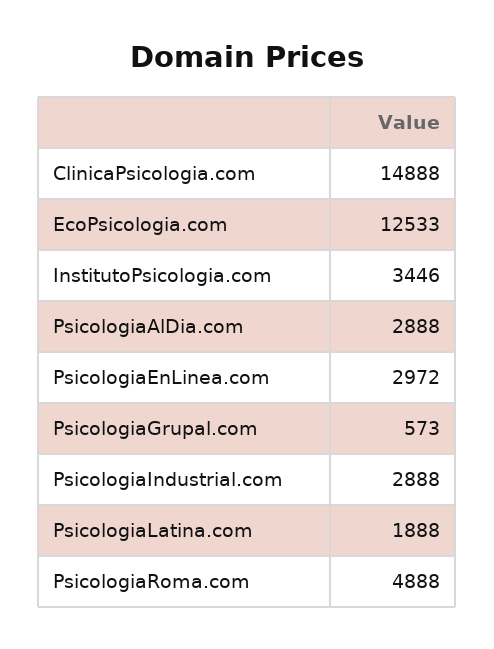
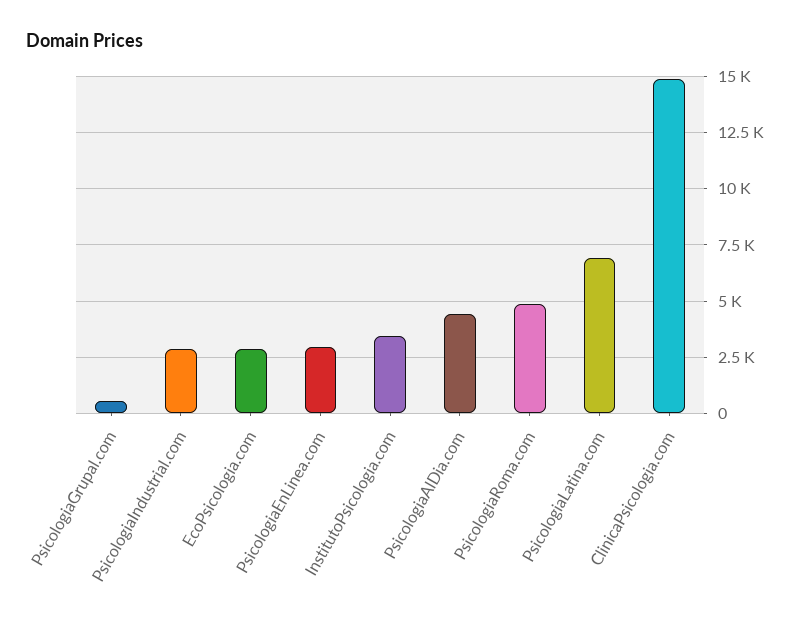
EcoPsicologia.com: 12533 -> 3000
PsicologiaAlDia.com: 2888 -> 4500
PsicologiaLatina.com: 1888 -> 7000

